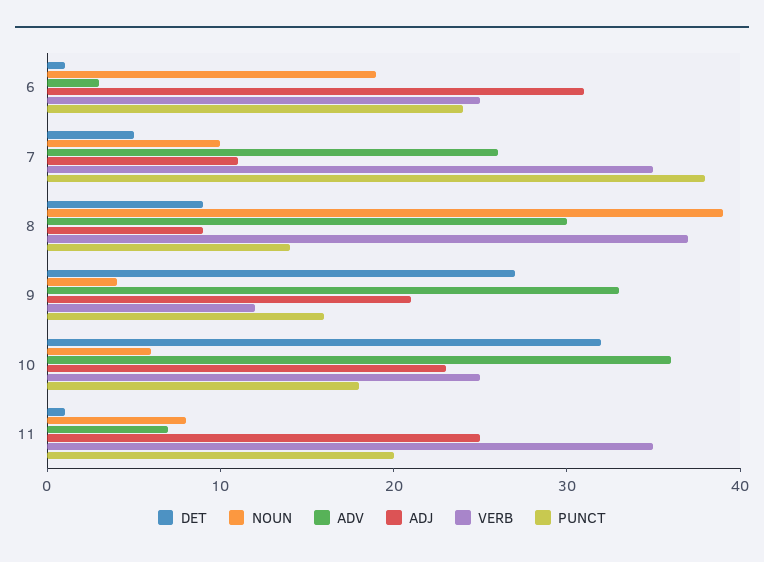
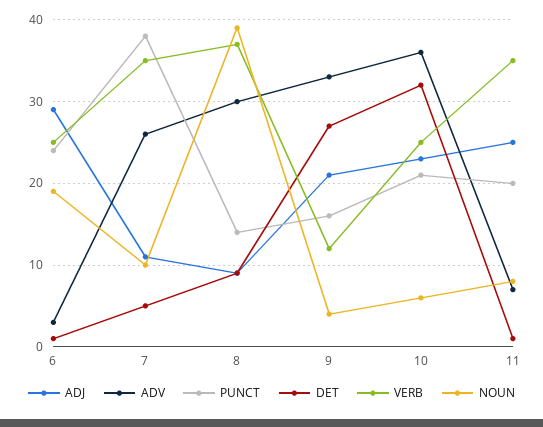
ADJ, 6: 31 -> 29
PUNCT, 10: 18 -> 21

